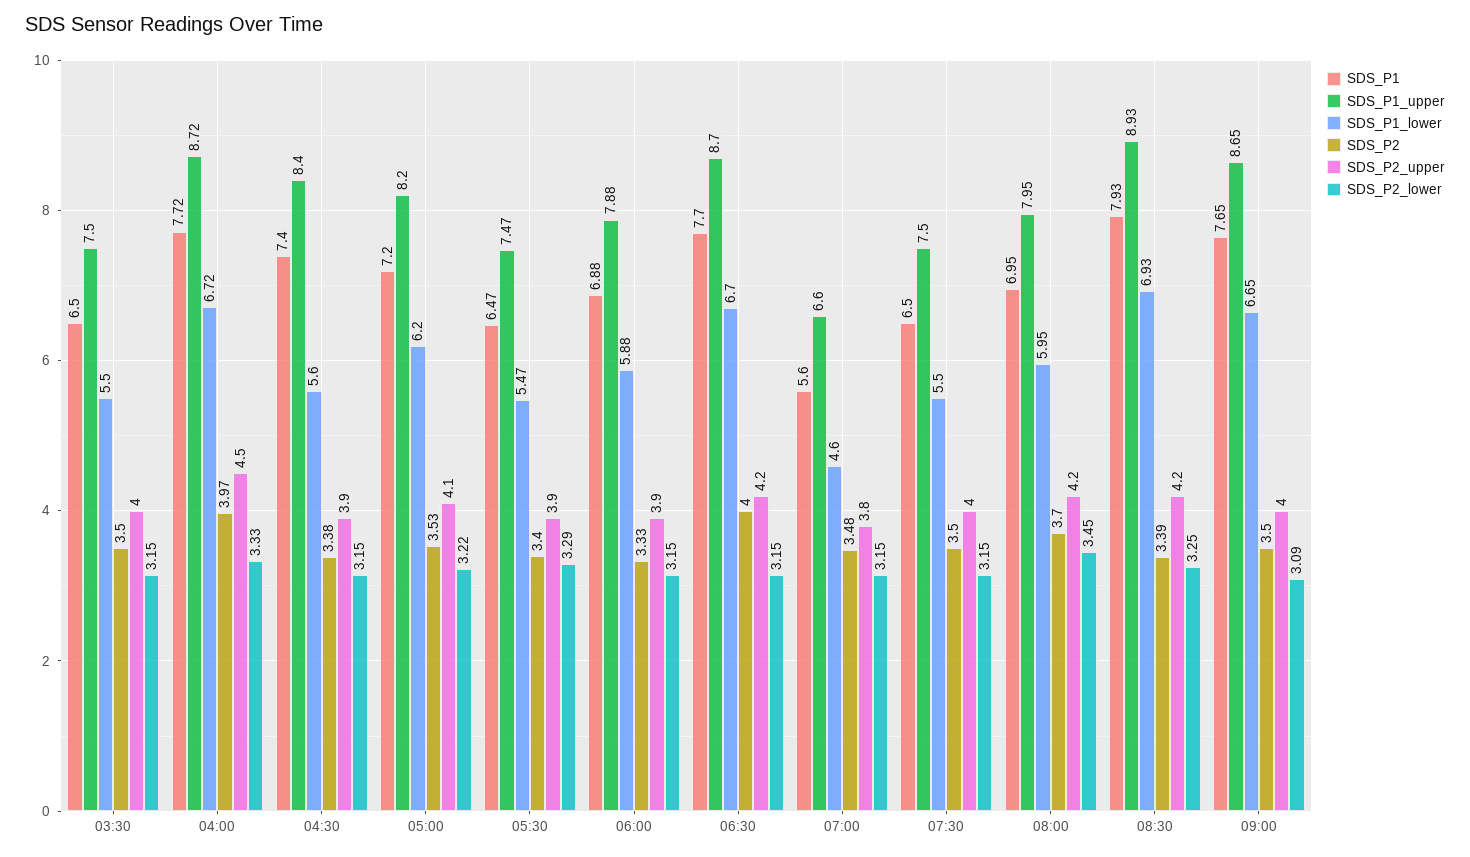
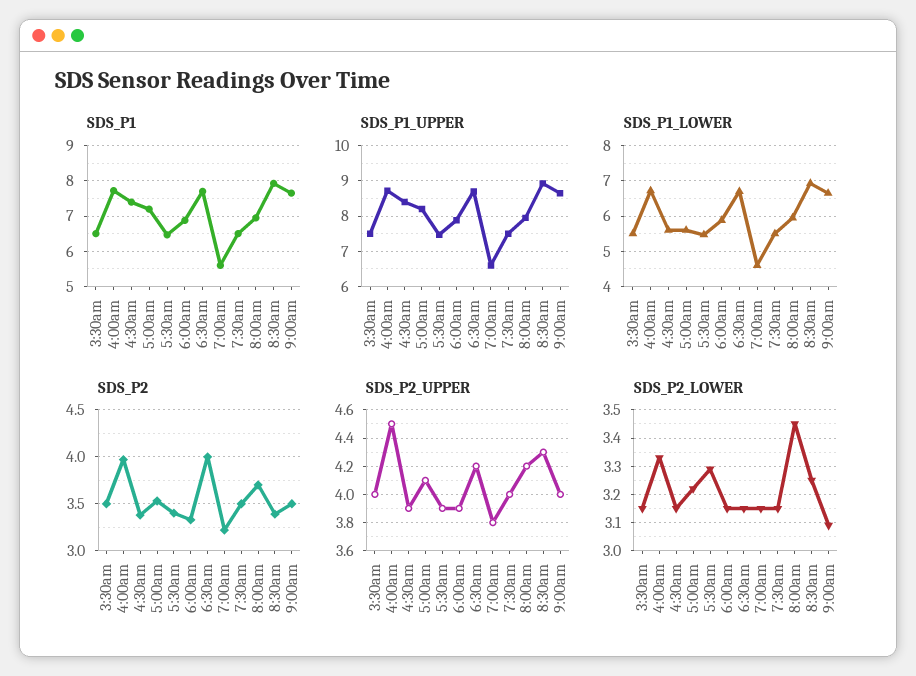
SDS_P1_lower, 05:00: 6.2 -> 5.6
SDS_P2, 07:00: 3.48 -> 3.2
SDS_P2_upper, 08:30: 4.2 -> 4.3

